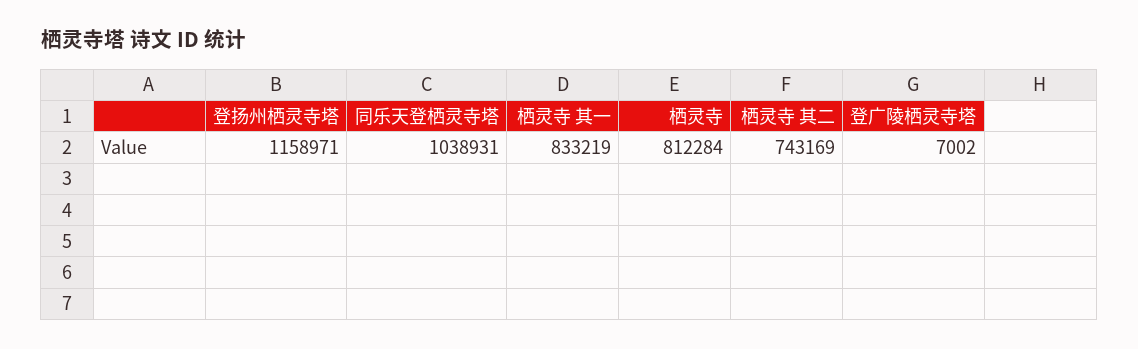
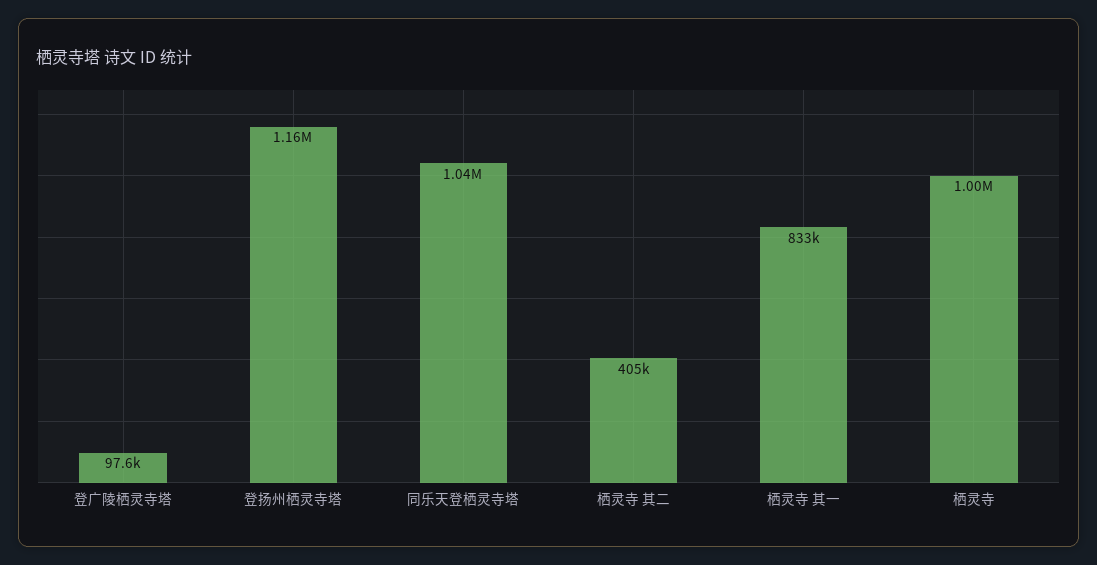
栖灵寺: 812284 -> 1000000
栖灵寺 其二: 743169 -> 405000
登广陵栖灵寺塔: 7002 -> 97600

